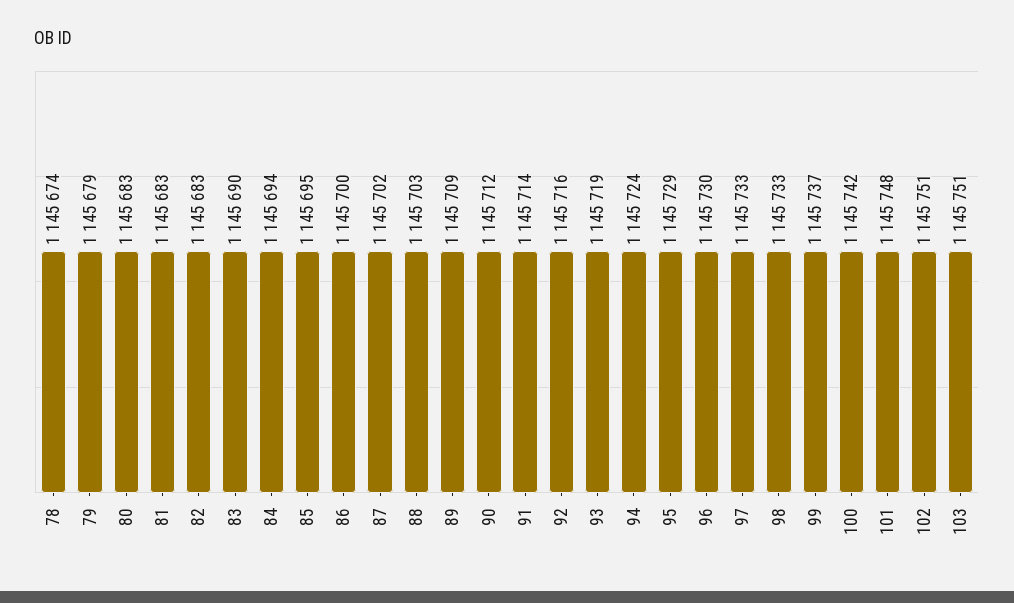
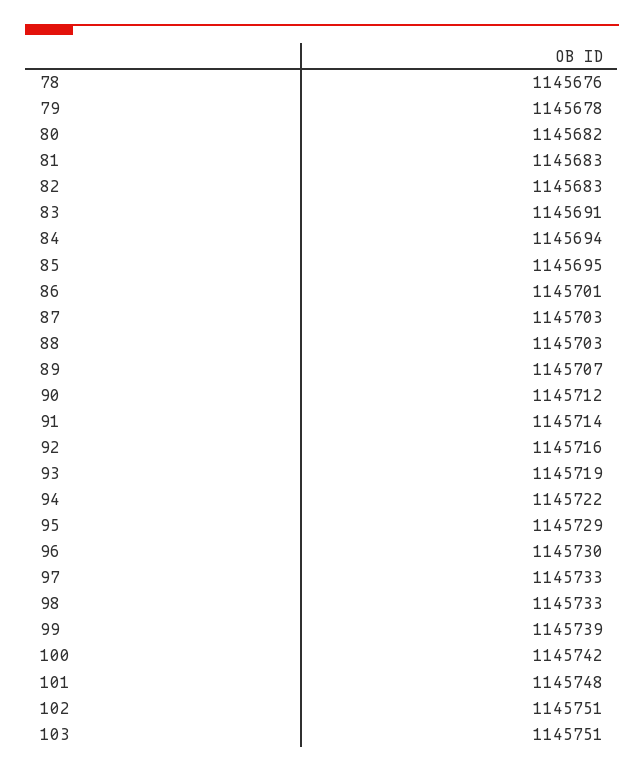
78: 1145674 -> 1145676
79: 1145679 -> 1145678
80: 1145683 -> 1145682
83: 1145690 -> 1145691
86: 1145700 -> 1145701
87: 1145702 -> 1145703
89: 1145709 -> 1145707
94: 1145724 -> 1145722
99: 1145737 -> 1145739

